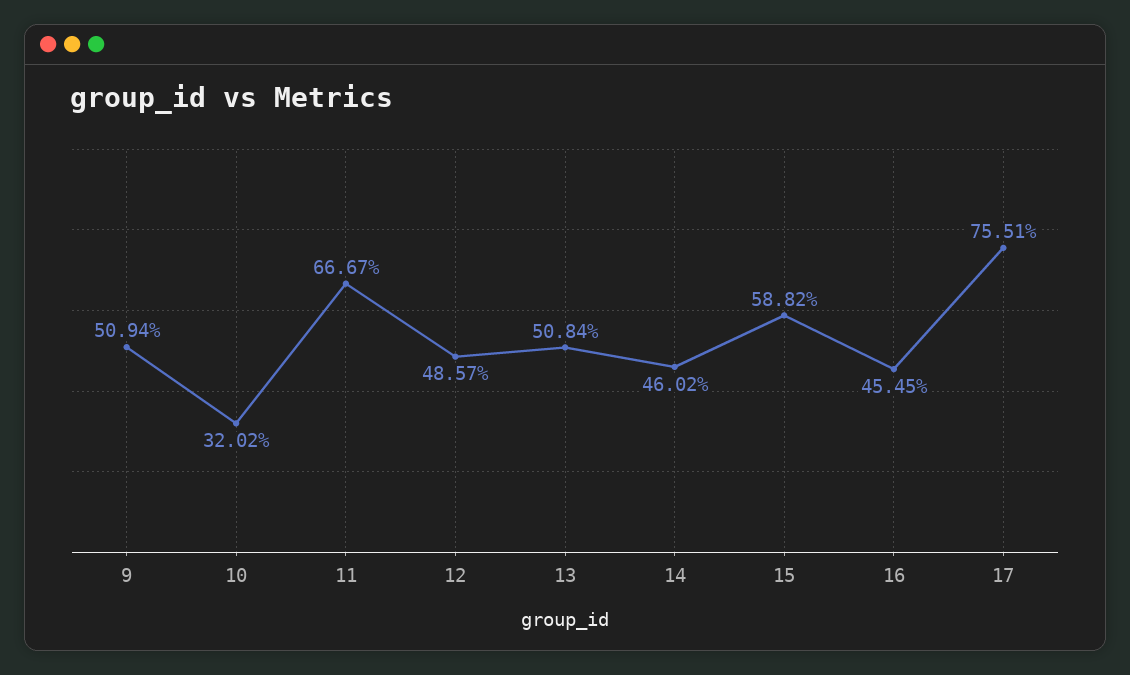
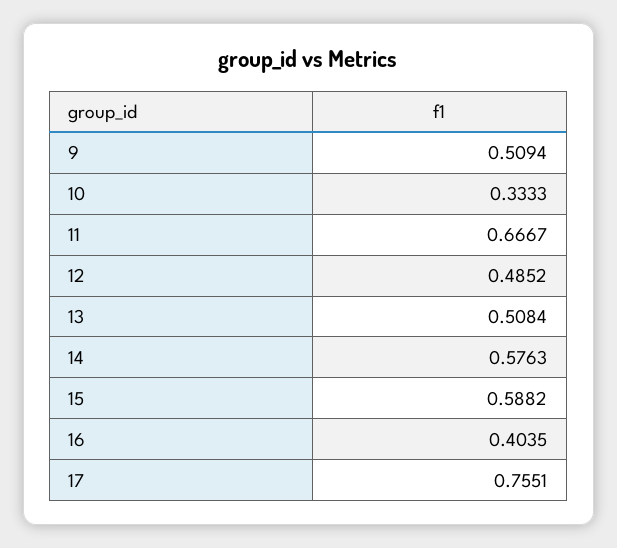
10: 0.3202 -> 0.3333
12: 0.4857 -> 0.4852
14: 0.4602 -> 0.5763
16: 0.4545 -> 0.4035

